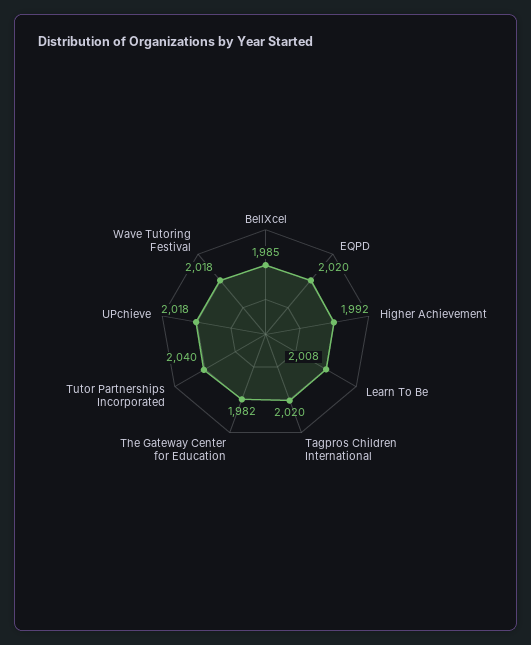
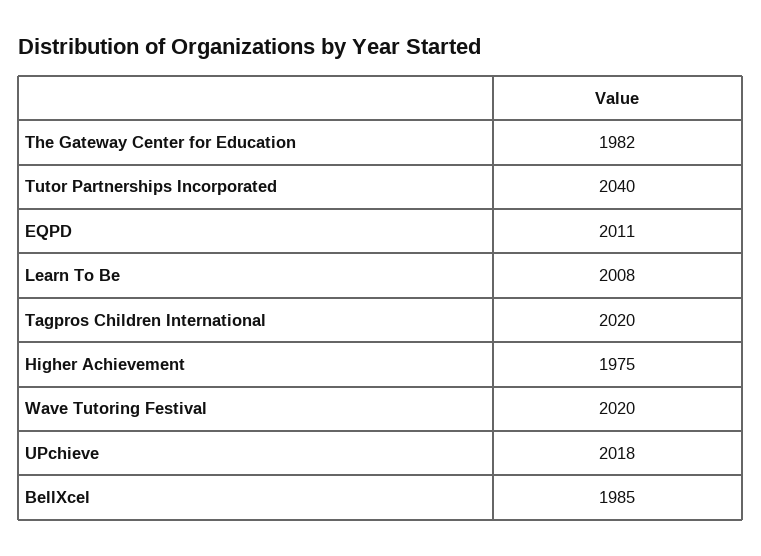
EQPD: 2020 -> 2011
Higher Achievement: 1992 -> 1975
Wave Tutoring Festival: 2018 -> 2020

